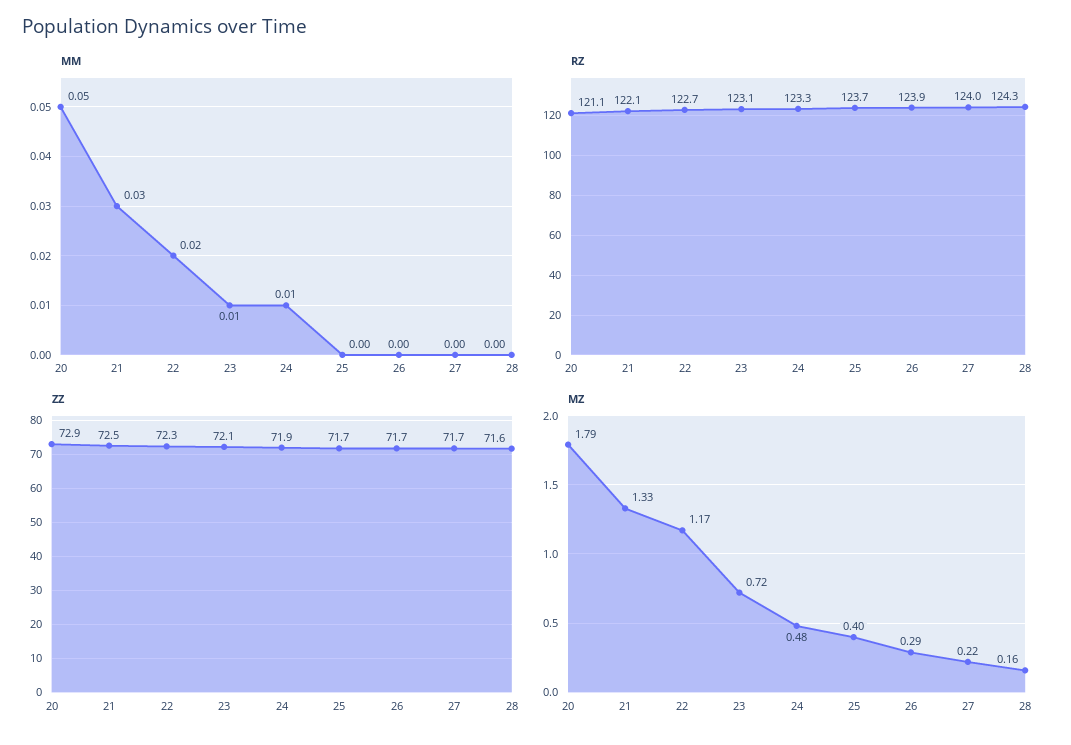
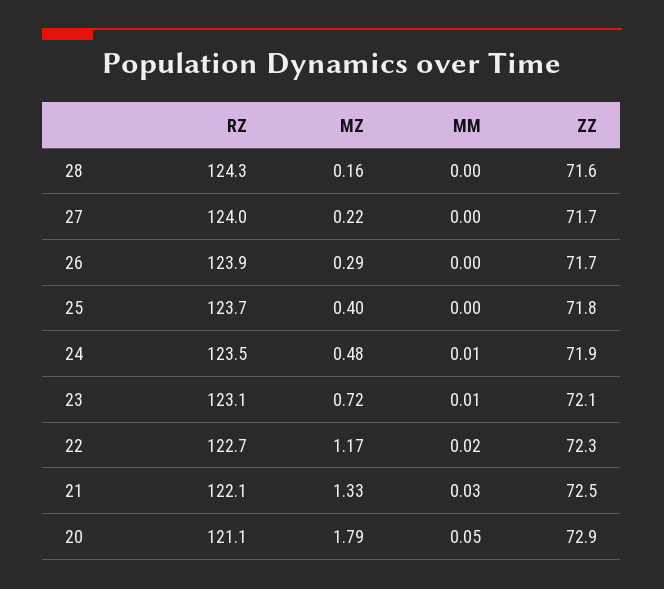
RZ, 24: 123.3 -> 123.5
ZZ, 25: 71.7 -> 71.8

